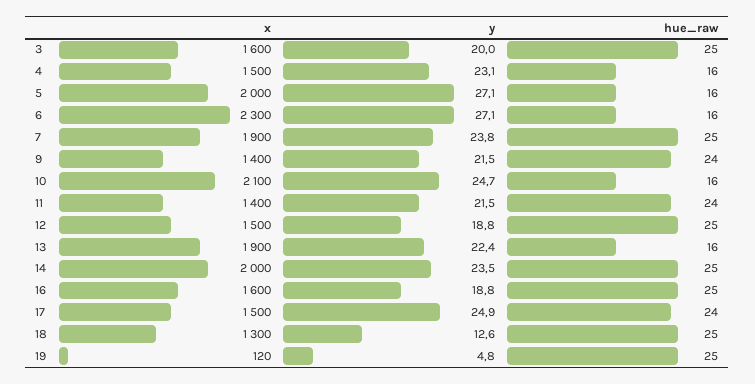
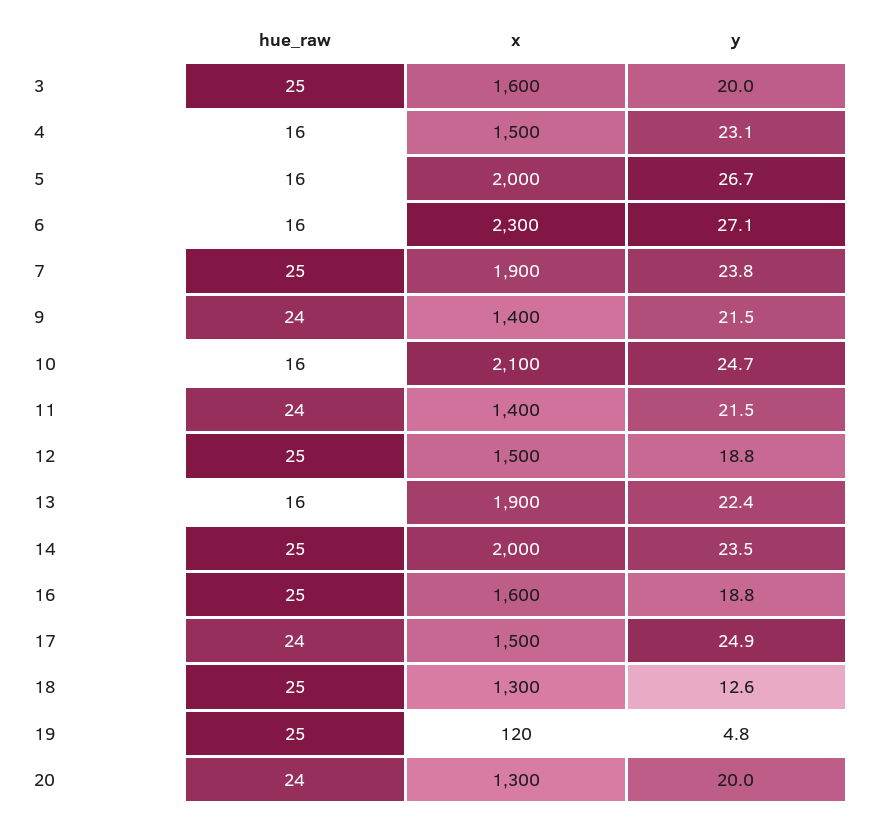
y, 5: 27.1 -> 26.7
hue_raw, 20: none -> 24
x, 20: none -> 1300
y, 20: none -> 20

